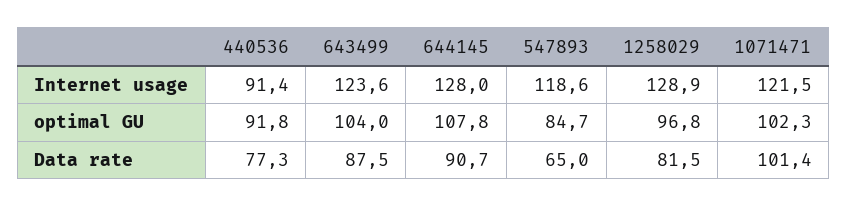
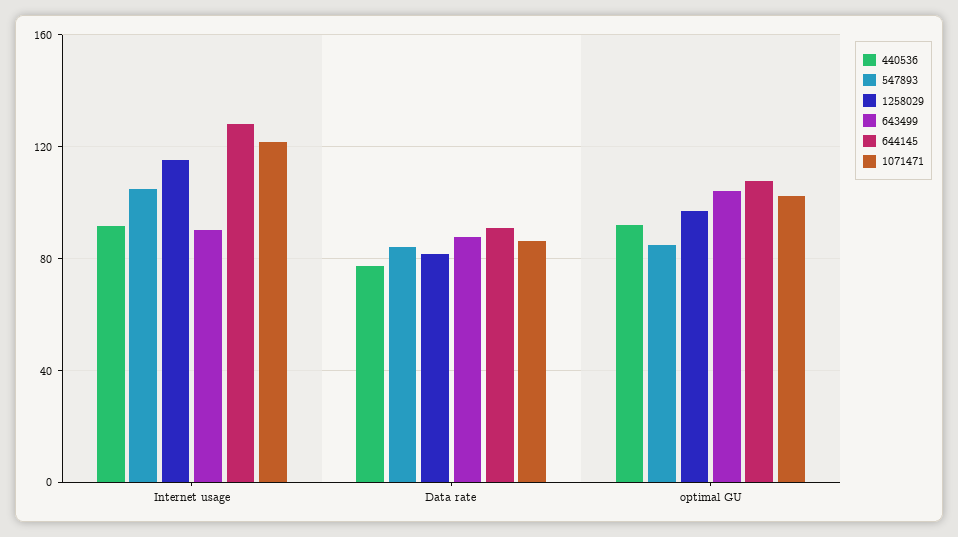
643499, Internet usage: 123.6 -> 90
547893, Internet usage: 118.6 -> 105
1258029, Internet usage: 128.9 -> 115
547893, Data rate: 65 -> 85
1071471, Data rate: 101.4 -> 85

